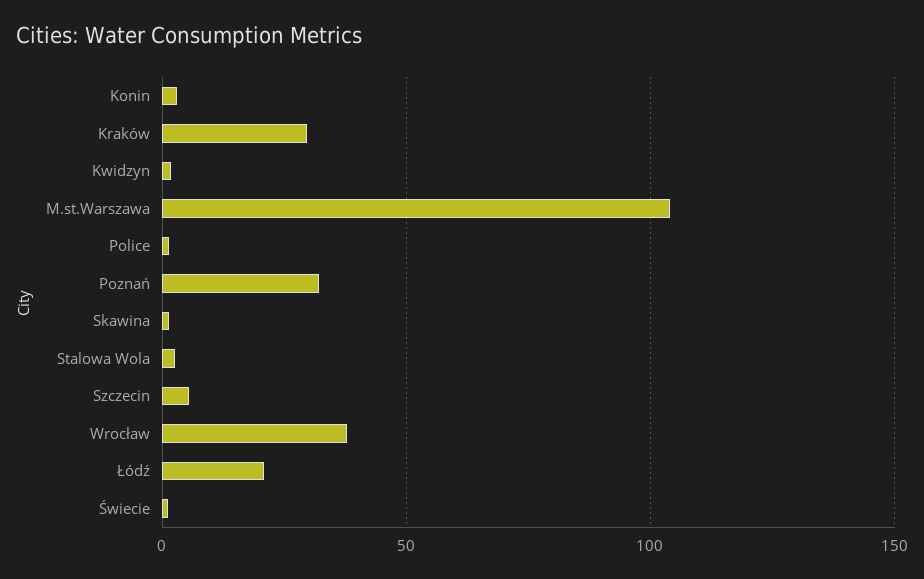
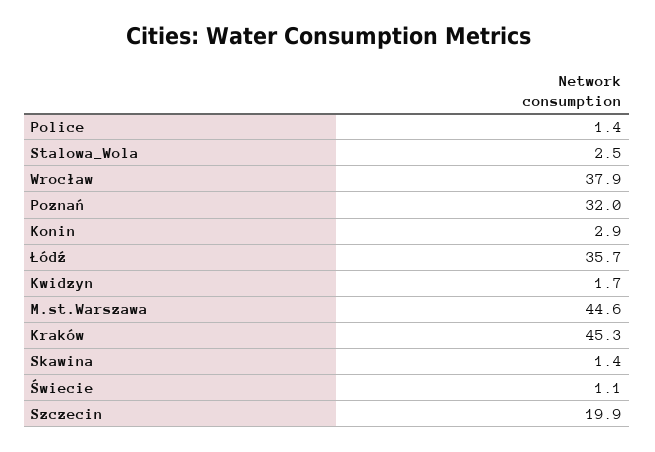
Kraków: 30 -> 45.3
M.st.Warszawa: 105 -> 44.6
Szczecin: 5 -> 19.9
Łódź: 20 -> 35.7

